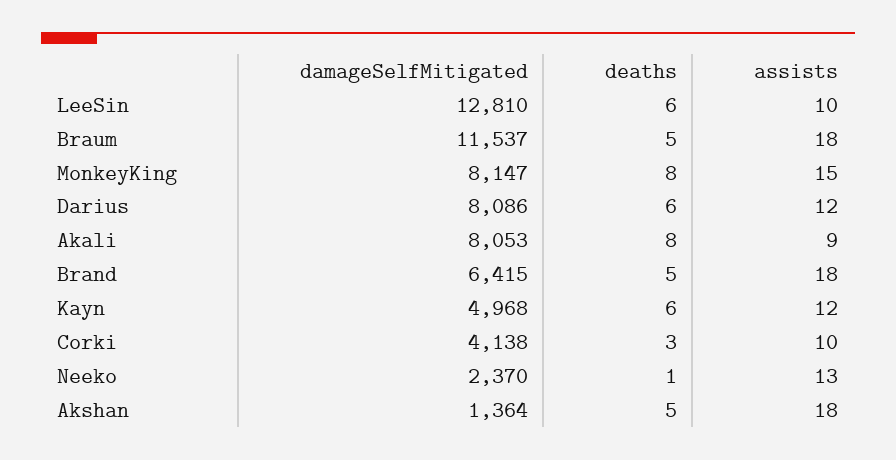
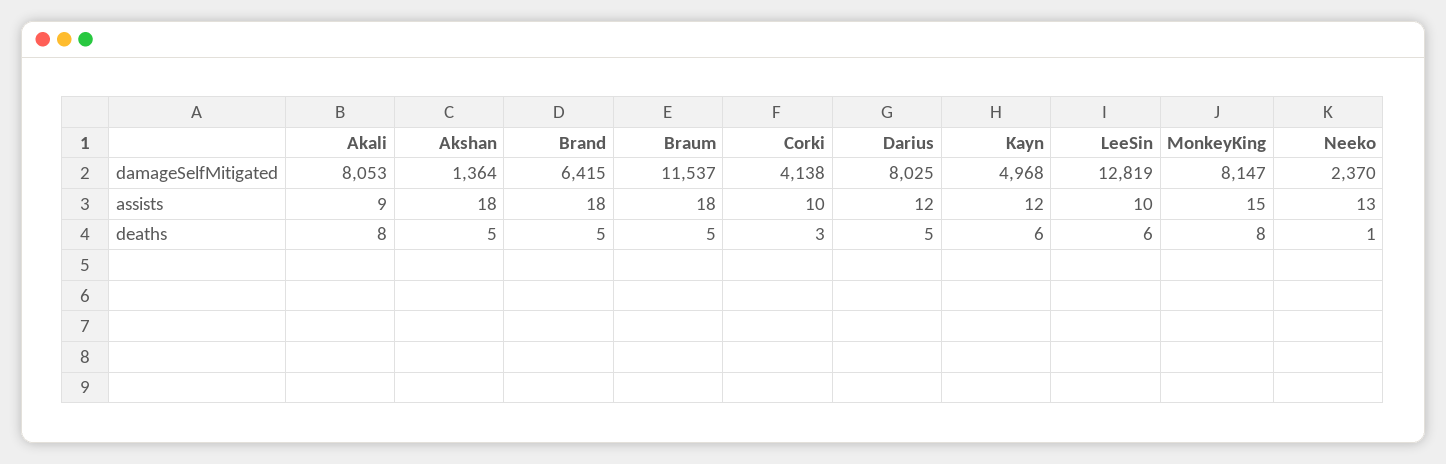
damageSelfMitigated, LeeSin: 12810 -> 12819
damageSelfMitigated, Darius: 8086 -> 8025
deaths, Darius: 6 -> 5

